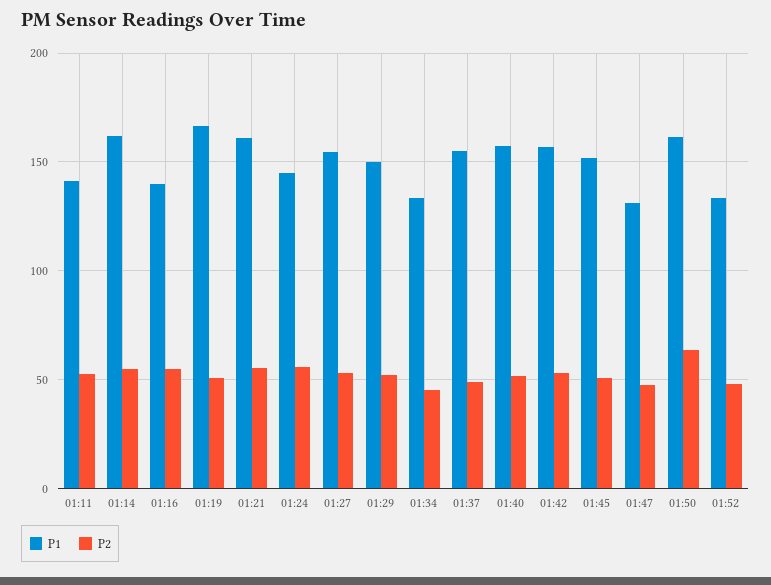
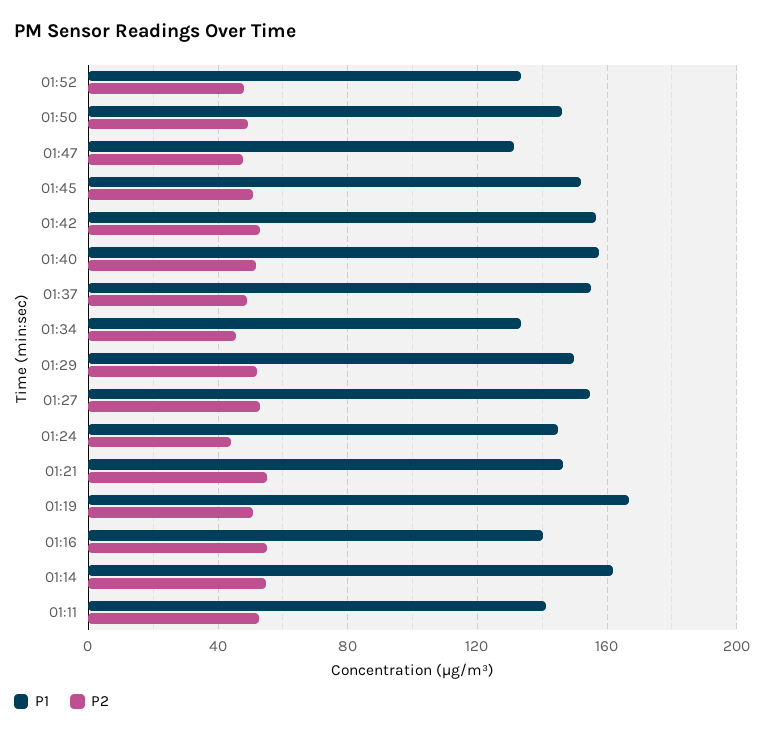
P1, 01:21: 160 -> 145
P2, 01:24: 55 -> 45
P1, 01:50: 160 -> 145
P2, 01:50: 65 -> 50

